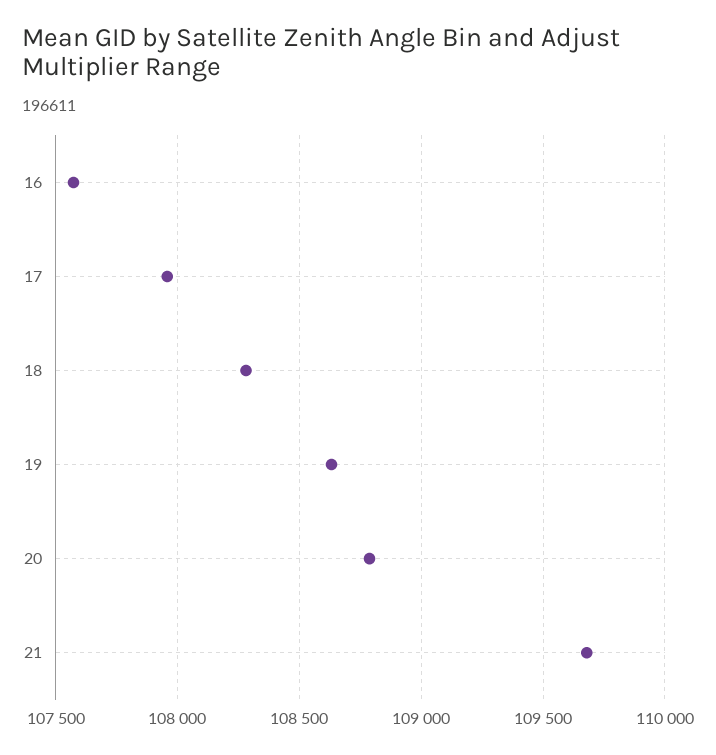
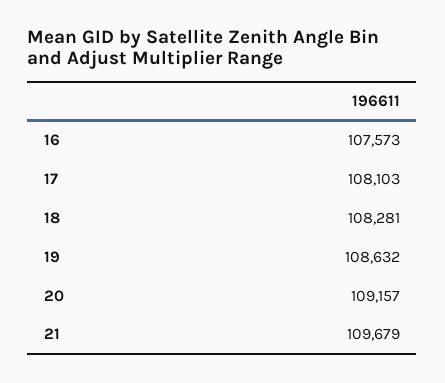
17: 107950 -> 108103
20: 108800 -> 109157

